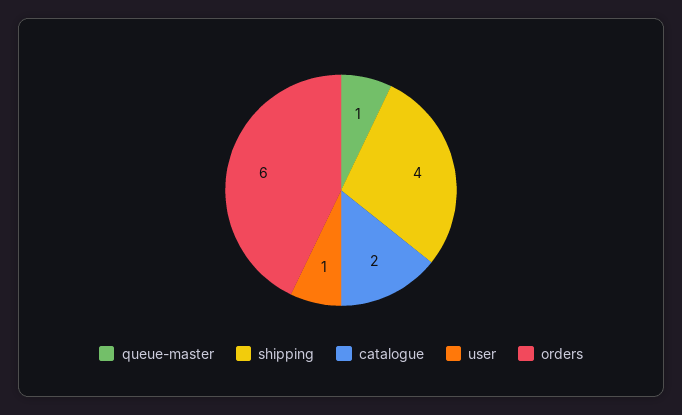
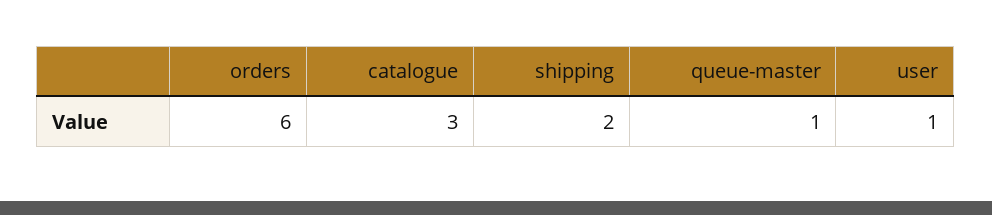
shipping: 4 -> 2
catalogue: 2 -> 3

